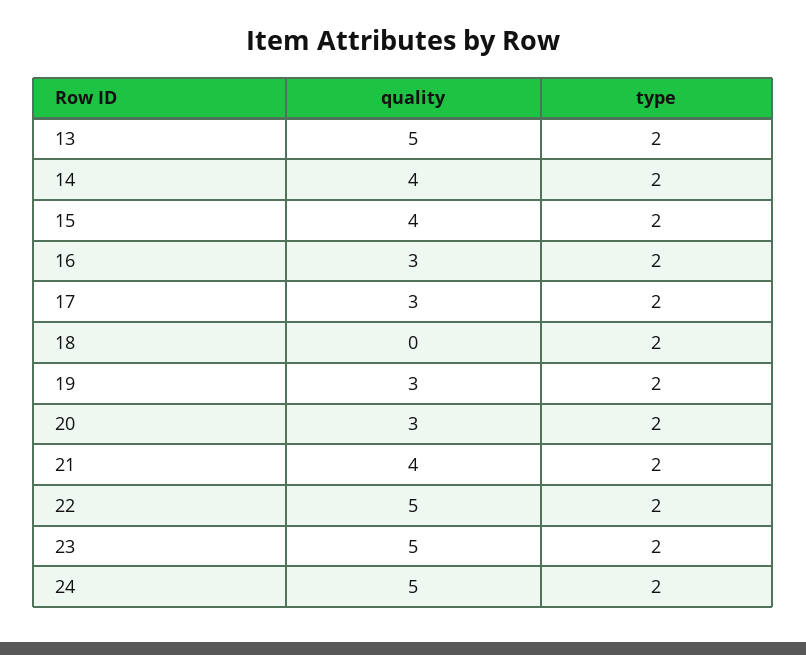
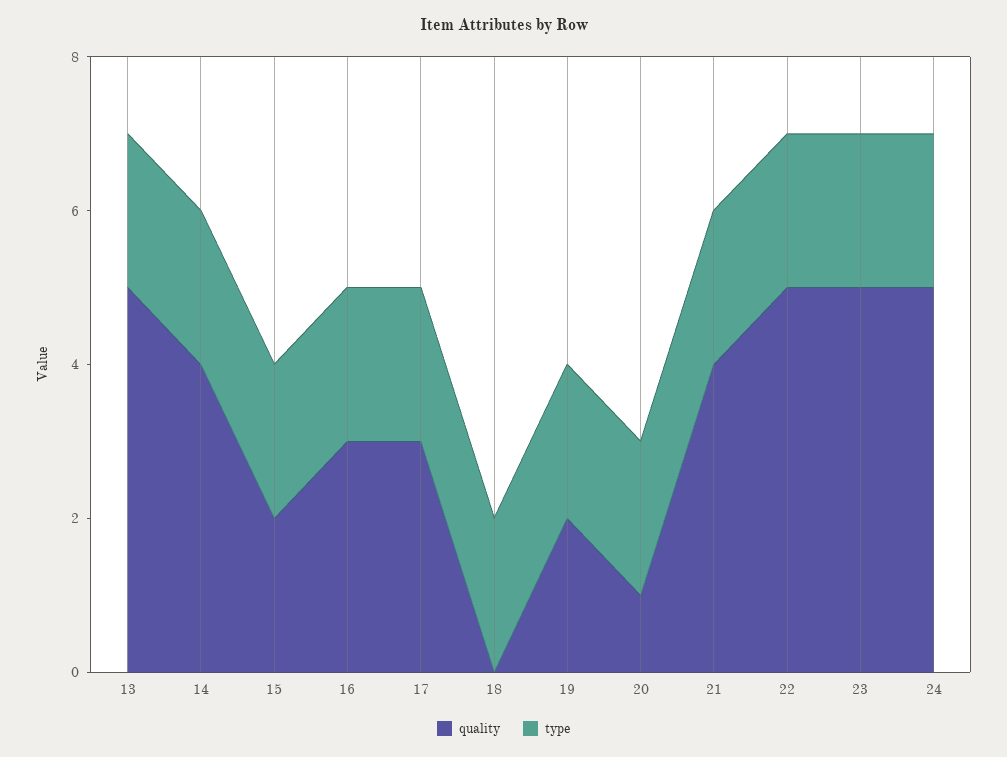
quality, 15: 4 -> 2
quality, 19: 3 -> 2
quality, 20: 3 -> 1

